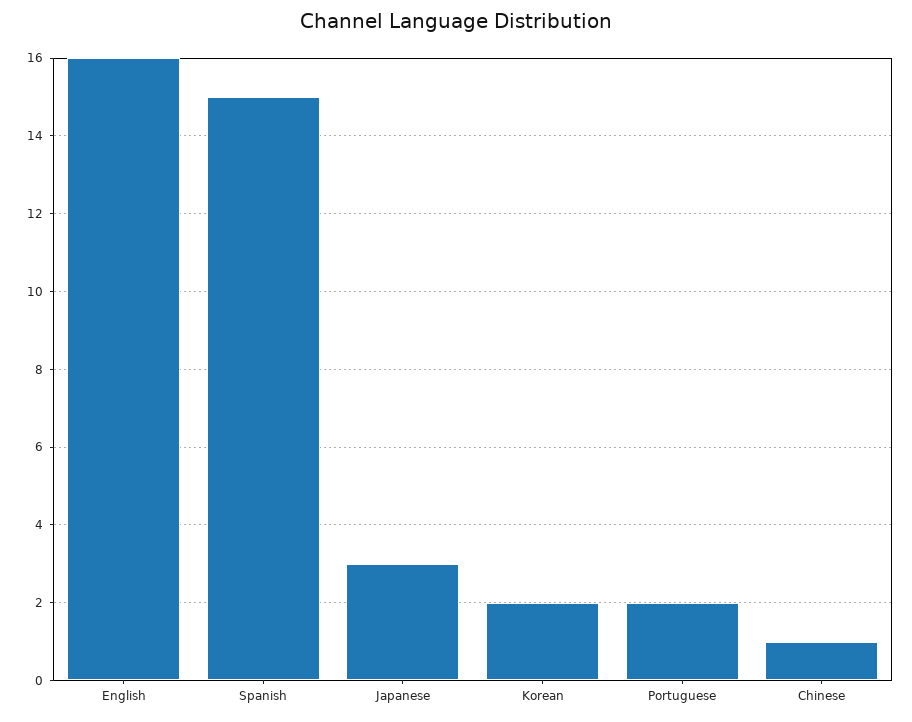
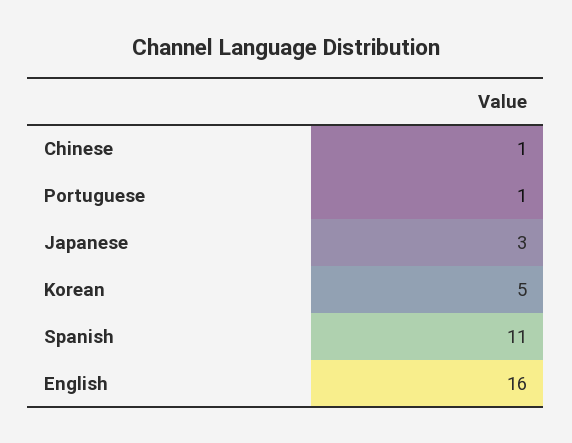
Spanish: 15 -> 11
Korean: 2 -> 5
Portuguese: 2 -> 1

